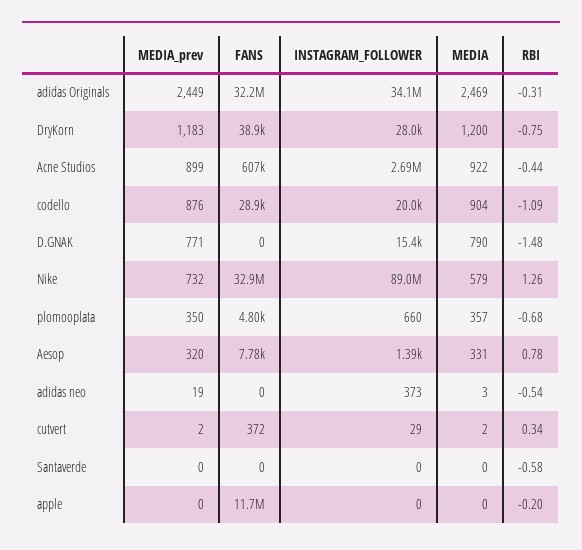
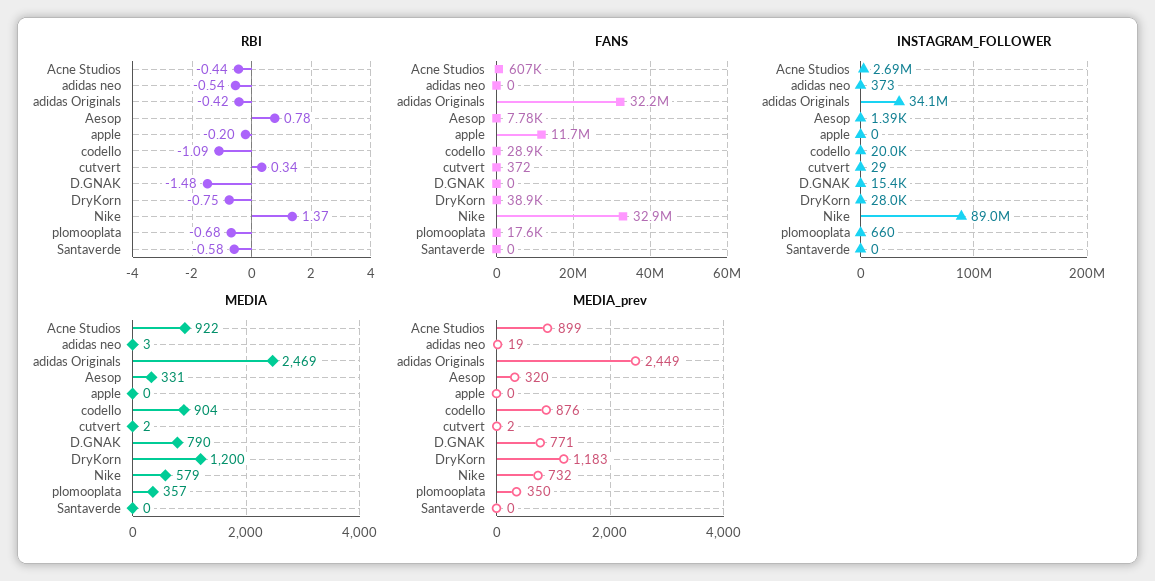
RBI, adidas Originals: -0.31 -> -0.42
RBI, Nike: 1.26 -> 1.37
FANS, plomooplata: 4800 -> 17600

